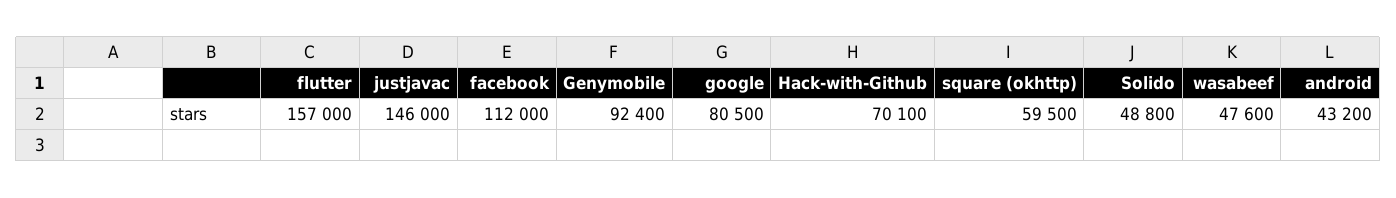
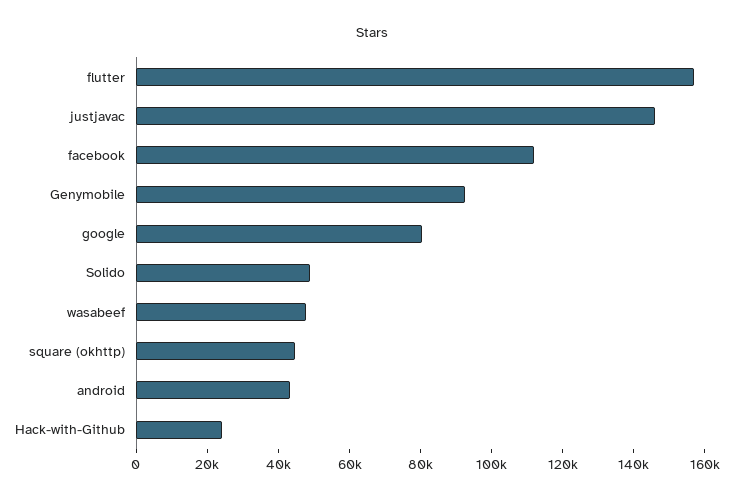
Hack-with-Github: 70100 -> 25000
square (okhttp): 59500 -> 45000

